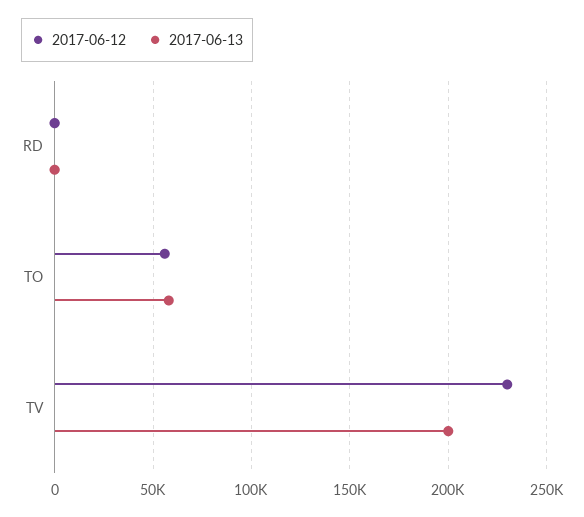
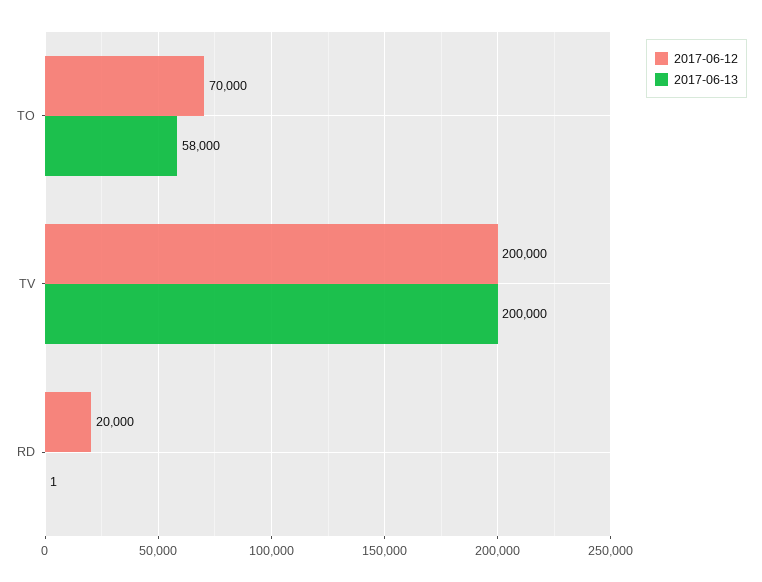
2017-06-12, RD: 0 -> 20000
2017-06-12, TO: 55000 -> 70000
2017-06-12, TV: 230000 -> 200000

